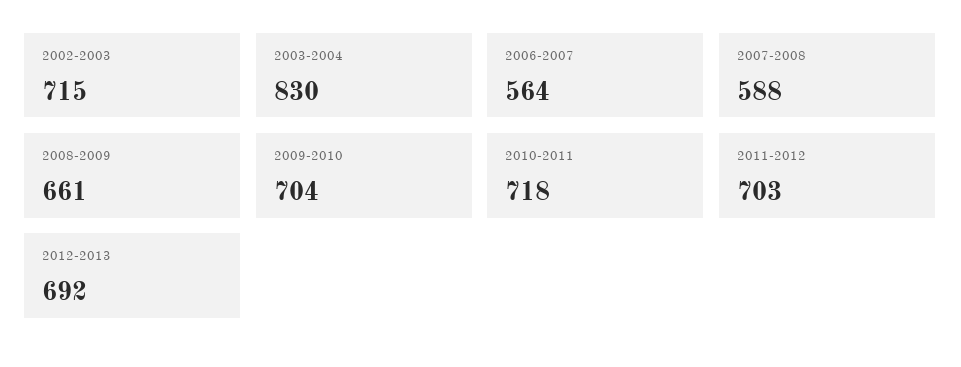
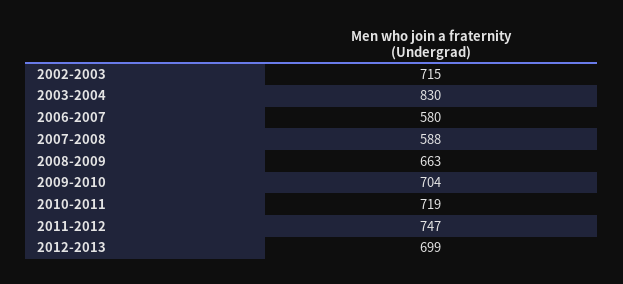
2006-2007: 564 -> 580
2008-2009: 661 -> 663
2010-2011: 718 -> 719
2011-2012: 703 -> 747
2012-2013: 692 -> 699

